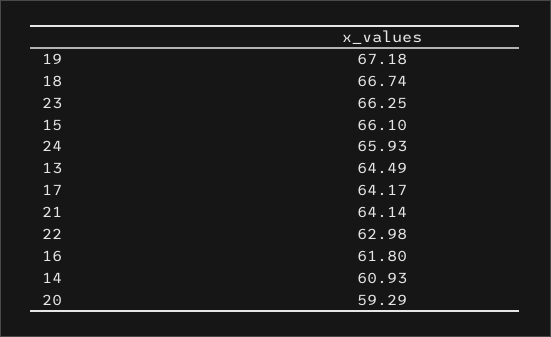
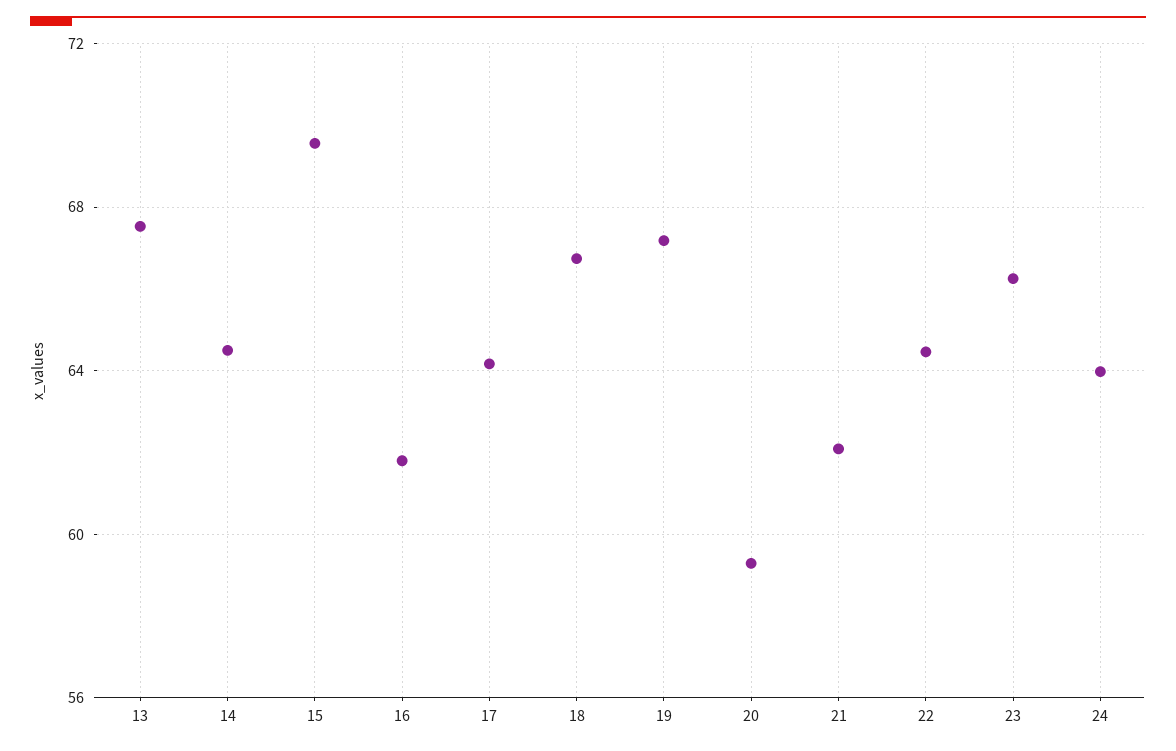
15: 66.1 -> 69.5
24: 65.93 -> 64
13: 64.49 -> 67.5
21: 64.14 -> 62
22: 62.98 -> 64.5
14: 60.93 -> 64.5

